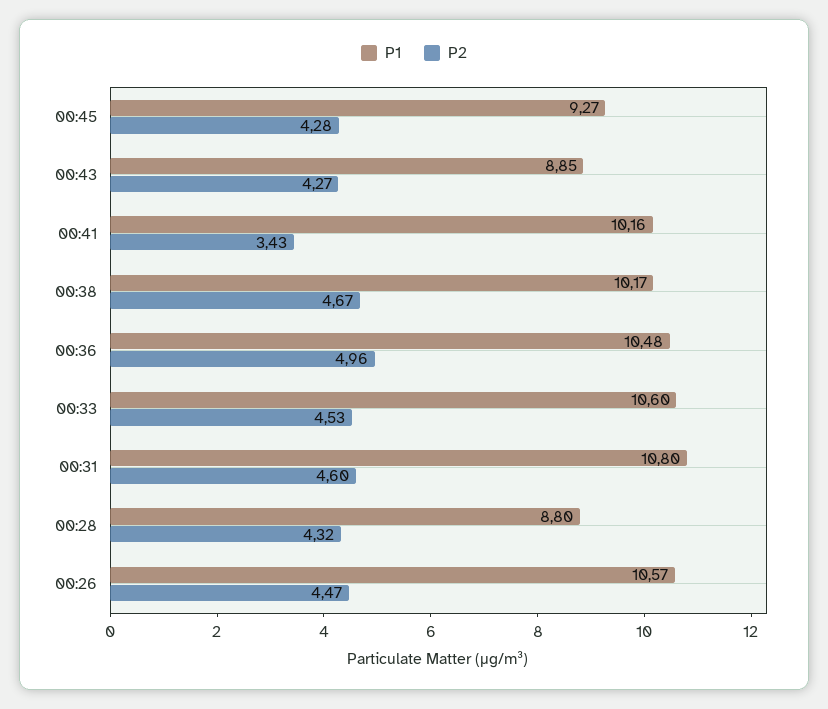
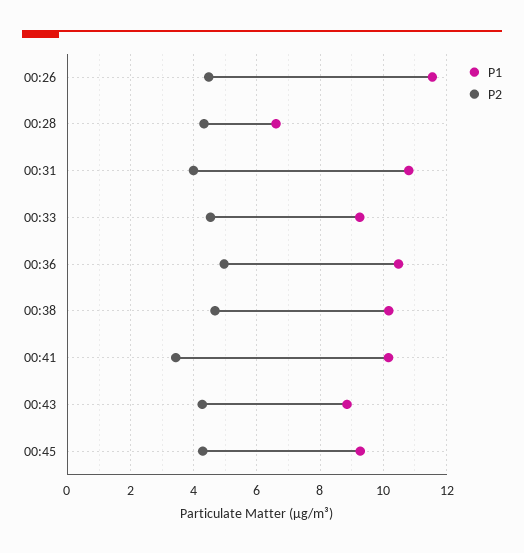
P1, 00:33: 10.6 -> 9.2
P2, 00:31: 4.6 -> 4
P1, 00:28: 8.8 -> 6.6
P1, 00:26: 10.57 -> 11.6

